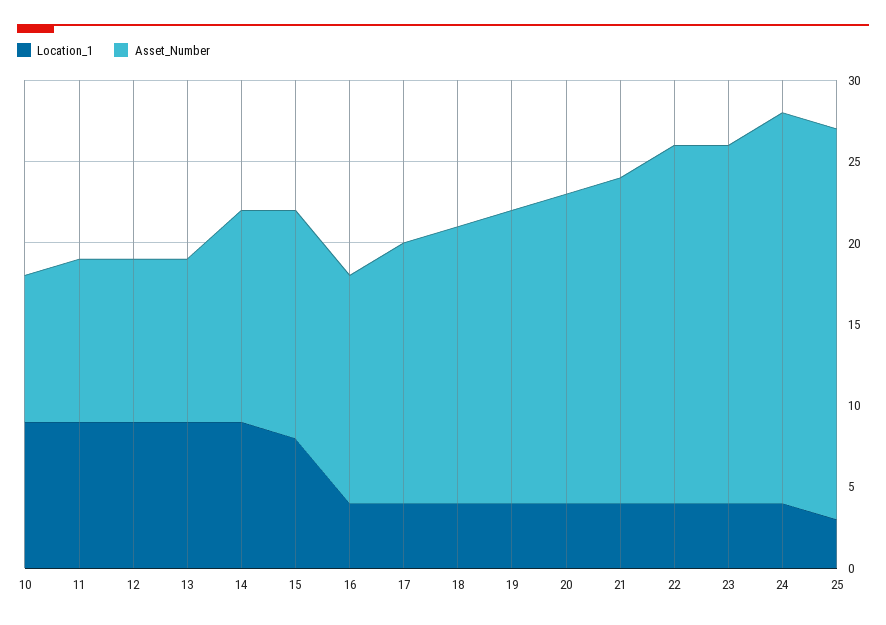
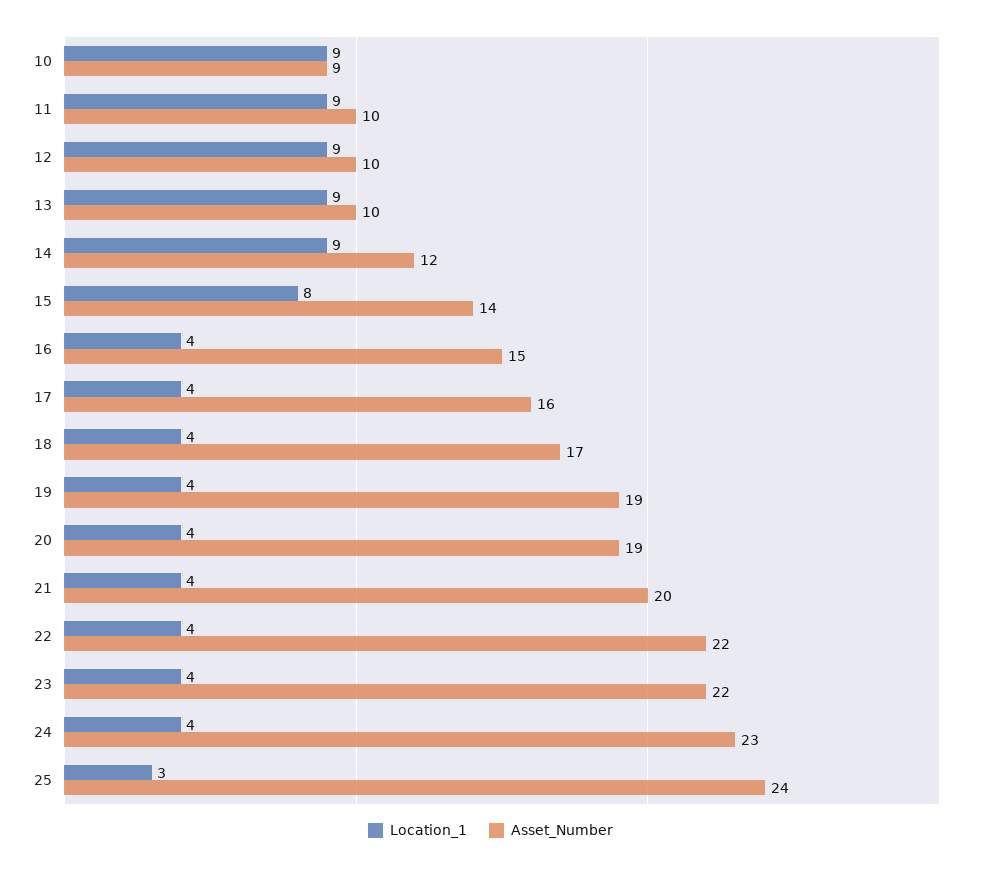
Asset_Number, 14: 13 -> 12
Asset_Number, 16: 14 -> 15
Asset_Number, 19: 18 -> 19
Asset_Number, 24: 24 -> 23

